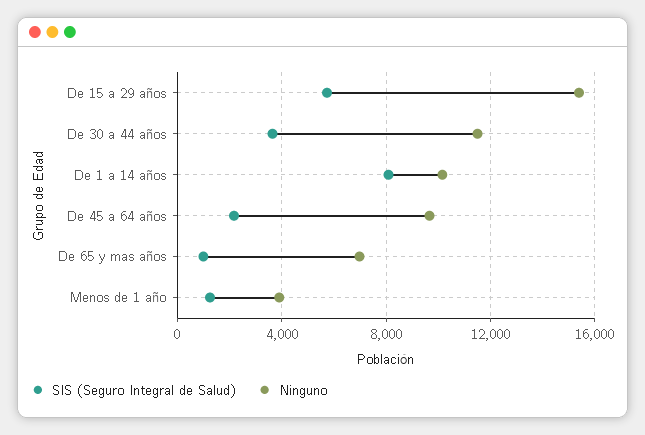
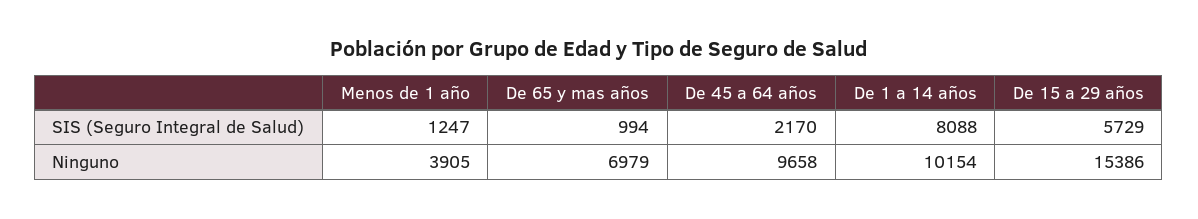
SIS (Seguro Integral de Salud), De 30 a 44 años: 3500 -> none
Ninguno, De 30 a 44 años: 11500 -> none

